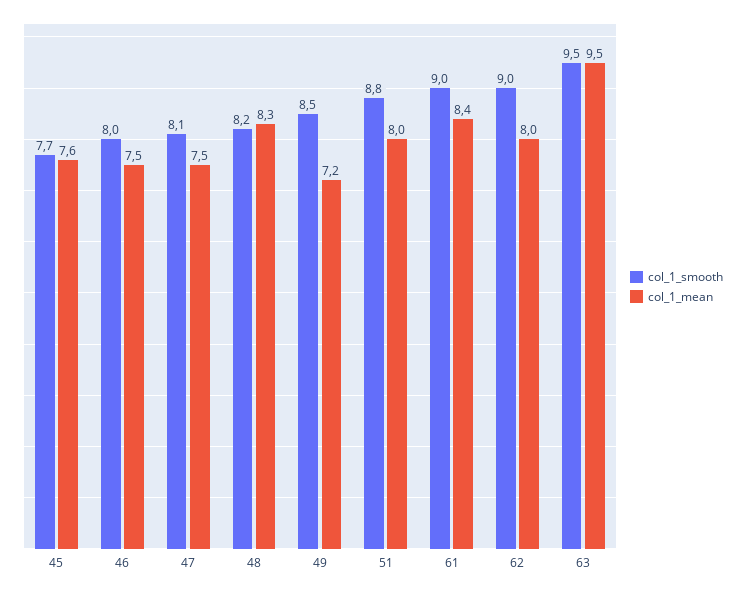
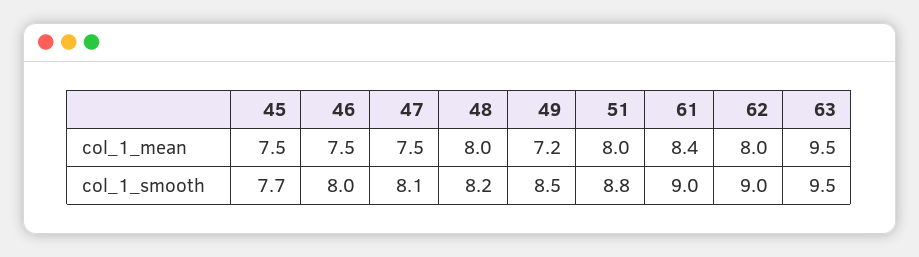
col_1_mean, 45: 7.6 -> 7.5
col_1_mean, 48: 8.3 -> 8

